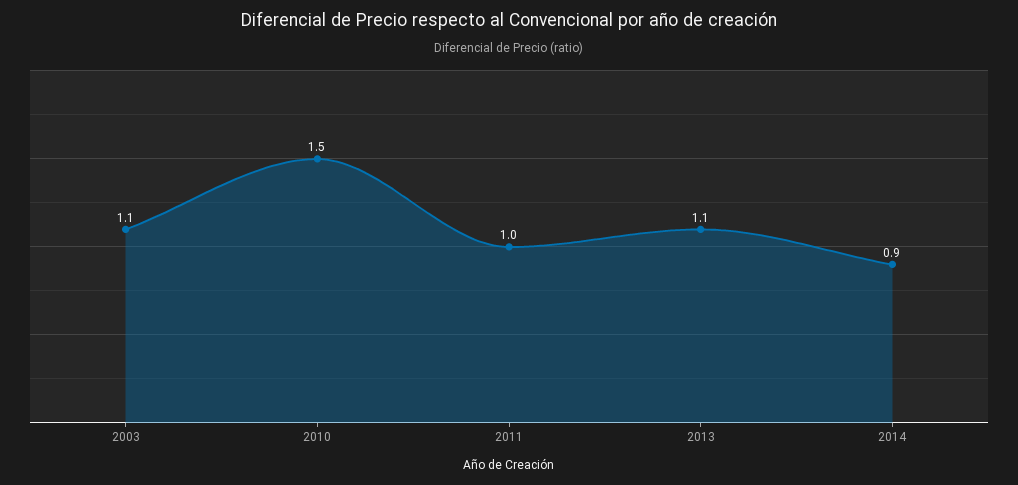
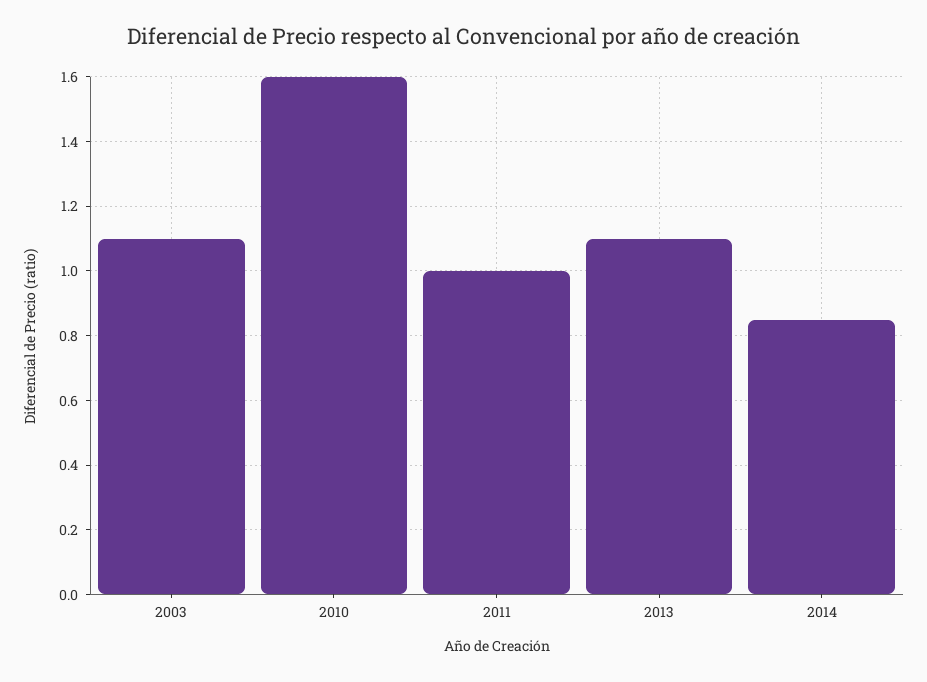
2010: 1.5 -> 1.6
2014: 0.9 -> 0.85

